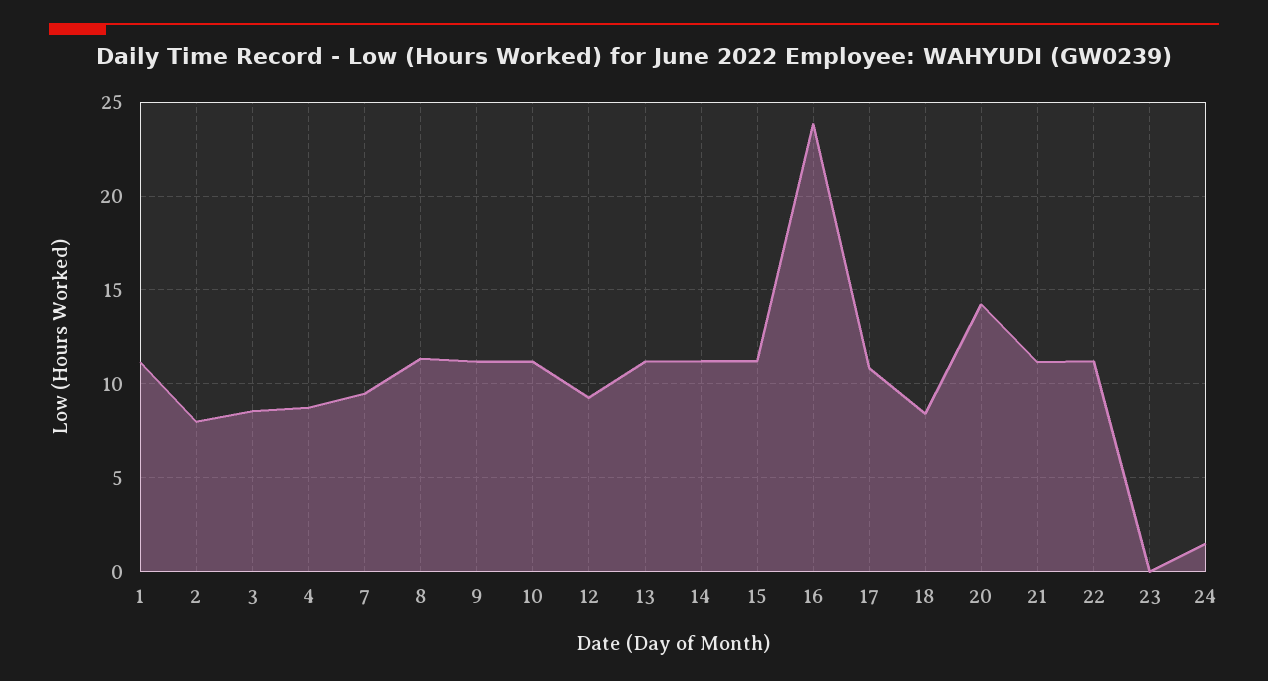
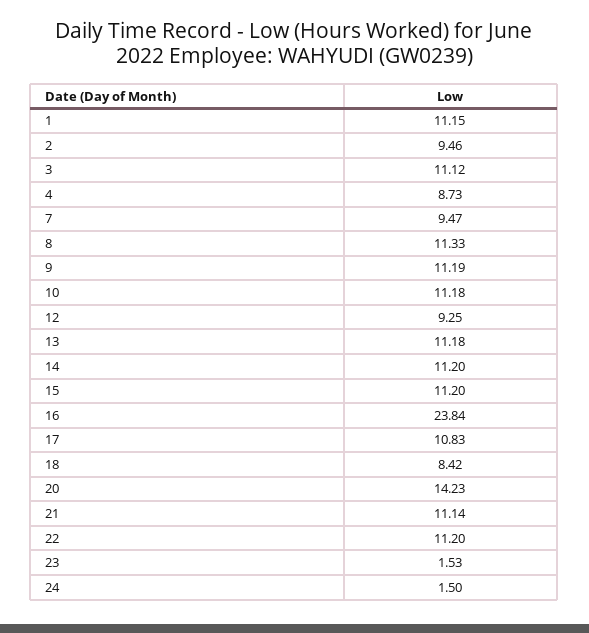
2: 8 -> 9.46
3: 8.5 -> 11.12
23: 0 -> 1.53

